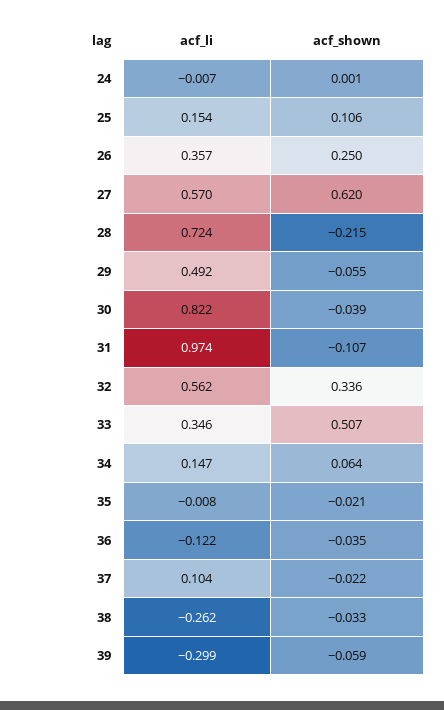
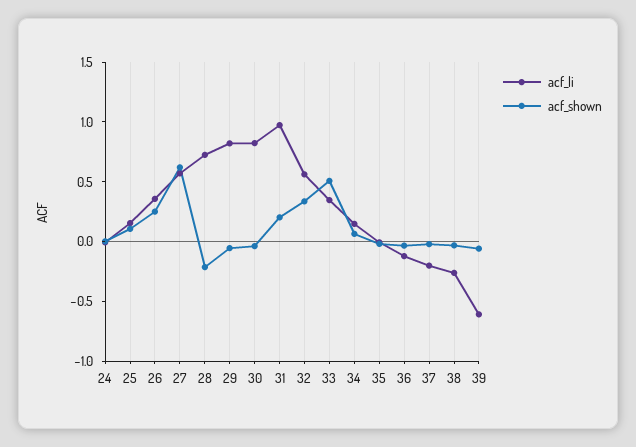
acf_li, 29: 0.492 -> 0.8
acf_shown, 31: -0.107 -> 0.2
acf_li, 37: 0.104 -> -0.2
acf_li, 39: -0.299 -> -0.6

